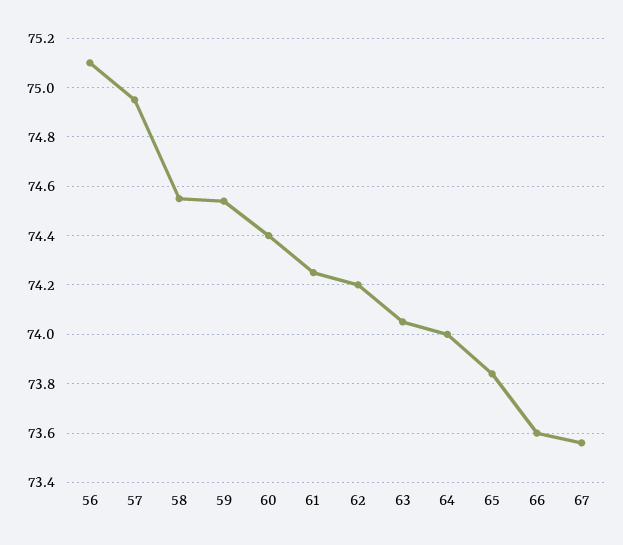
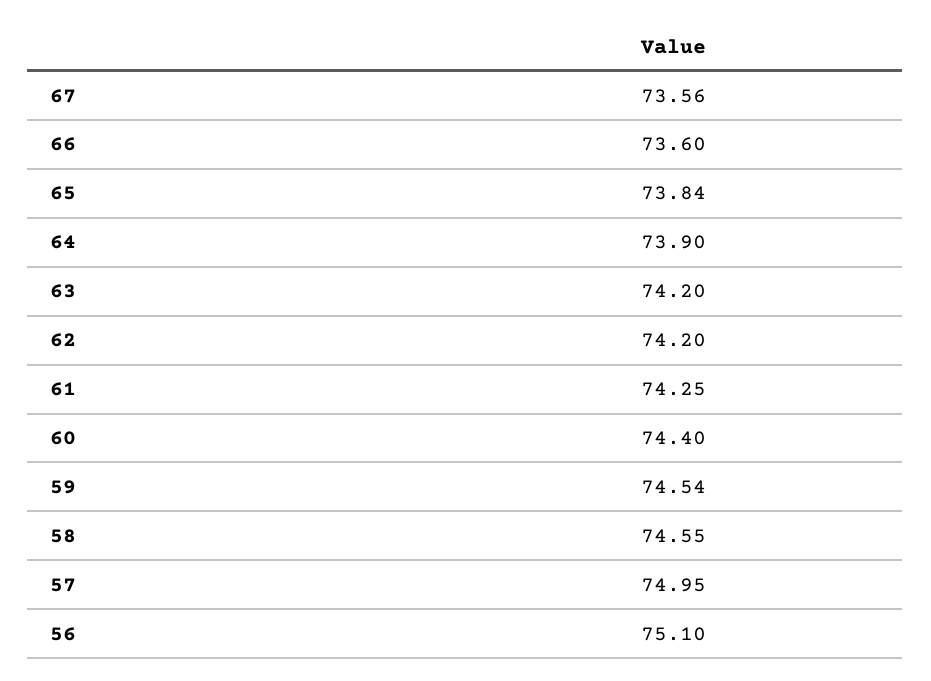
63: 74.05 -> 74.2
64: 74 -> 73.9

